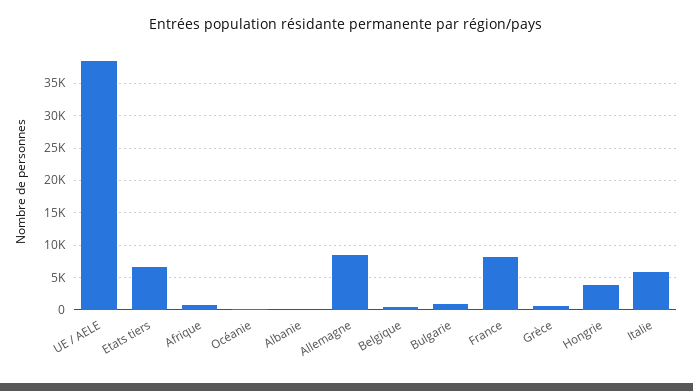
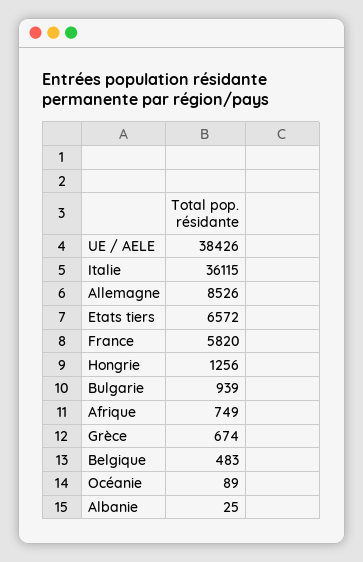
France: 8000 -> 5820
Hongrie: 4000 -> 1256
Italie: 6000 -> 36115

